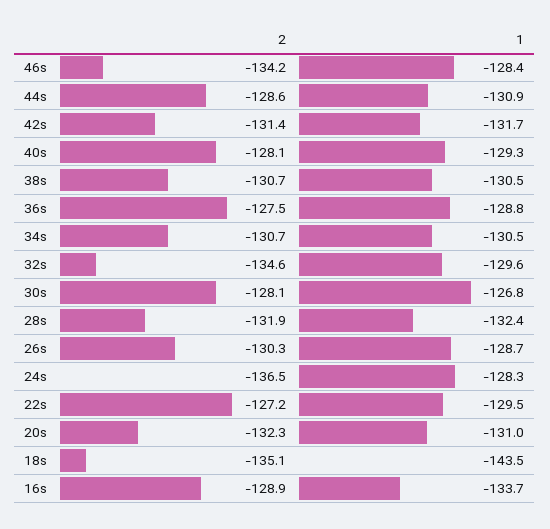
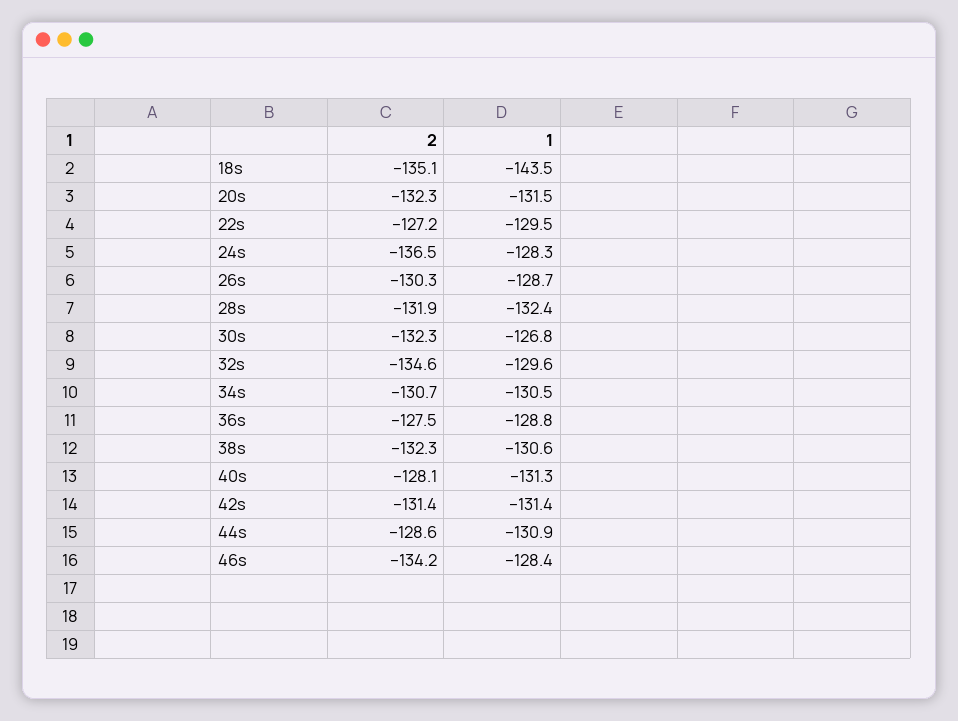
1, 42s: -131.7 -> -131.4
1, 40s: -129.3 -> -131.3
2, 38s: -130.7 -> -132.3
1, 38s: -130.5 -> -130.6
2, 30s: -128.1 -> -132.3
1, 20s: -131 -> -131.5
2, 16s: -128.9 -> none
1, 16s: -133.7 -> none

